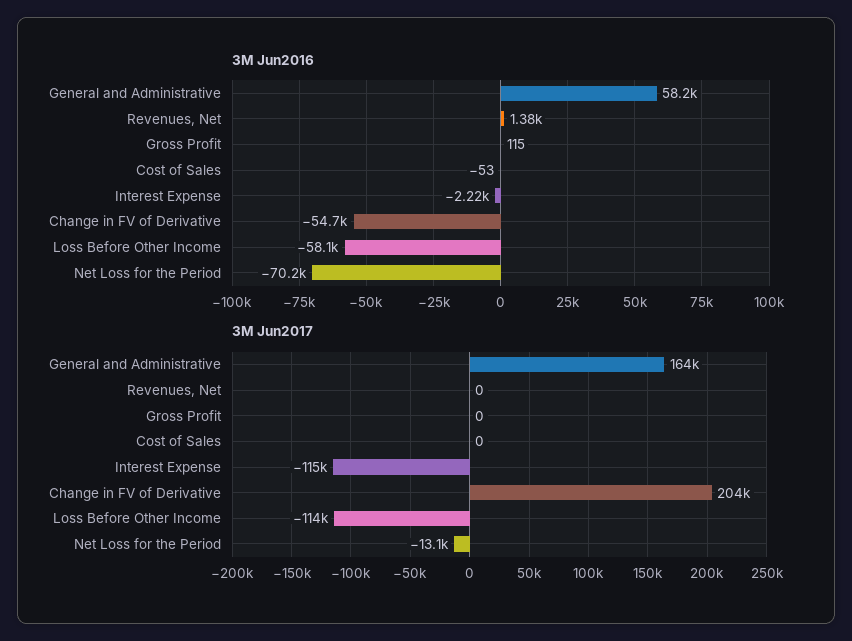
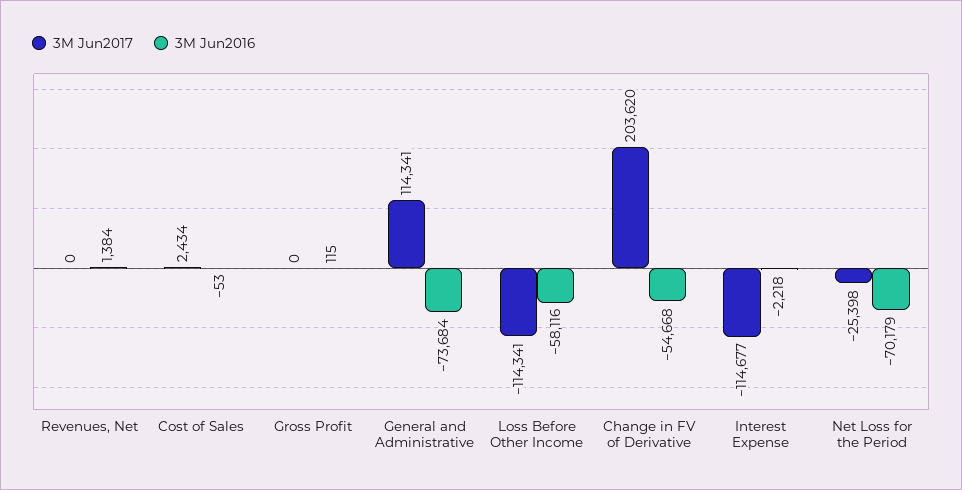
3M Jun2016, General and Administrative: 58200 -> -73684
3M Jun2017, General and Administrative: 164000 -> 114341
3M Jun2017, Cost of Sales: 0 -> 2434
3M Jun2017, Net Loss for the Period: -13100 -> -25398

